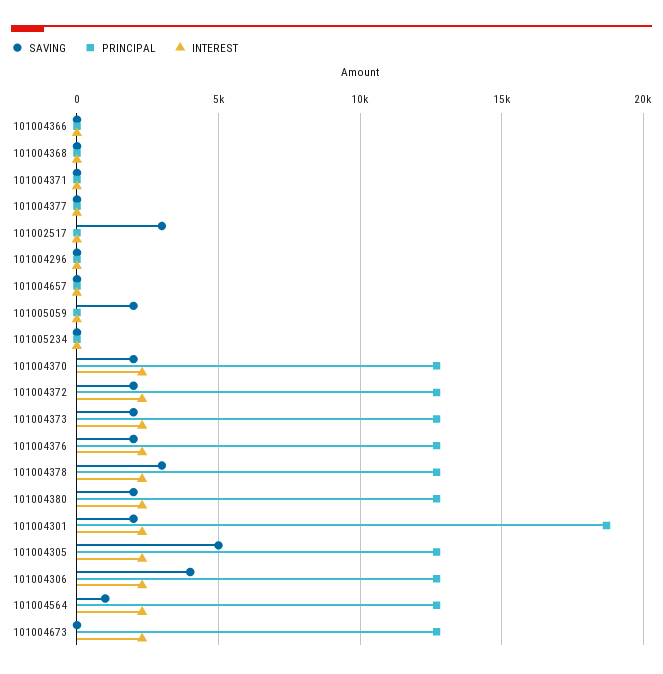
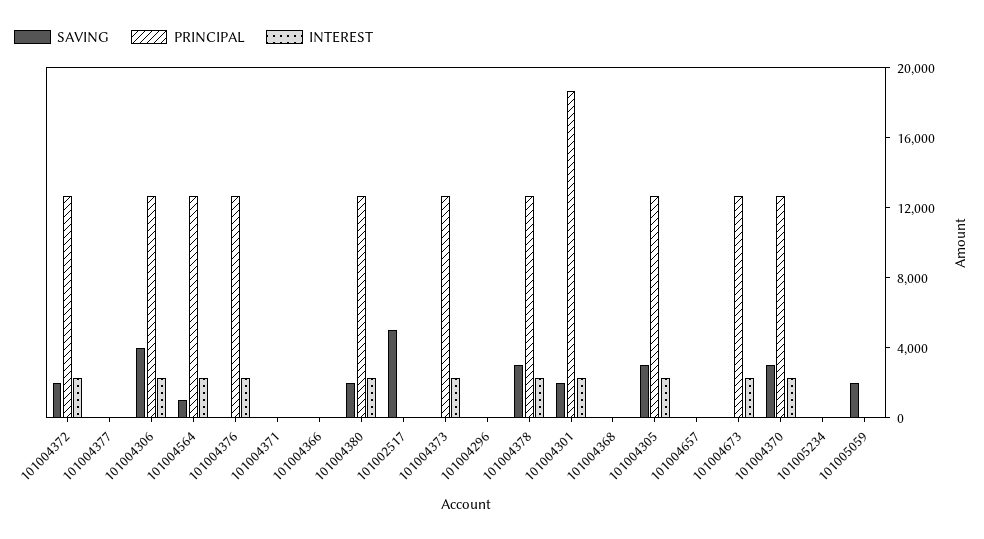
SAVING, 101002517: 3000 -> 5000
SAVING, 101004370: 2000 -> 3000
SAVING, 101004373: 2000 -> 0
SAVING, 101004376: 2000 -> 0
SAVING, 101004305: 5000 -> 3000

